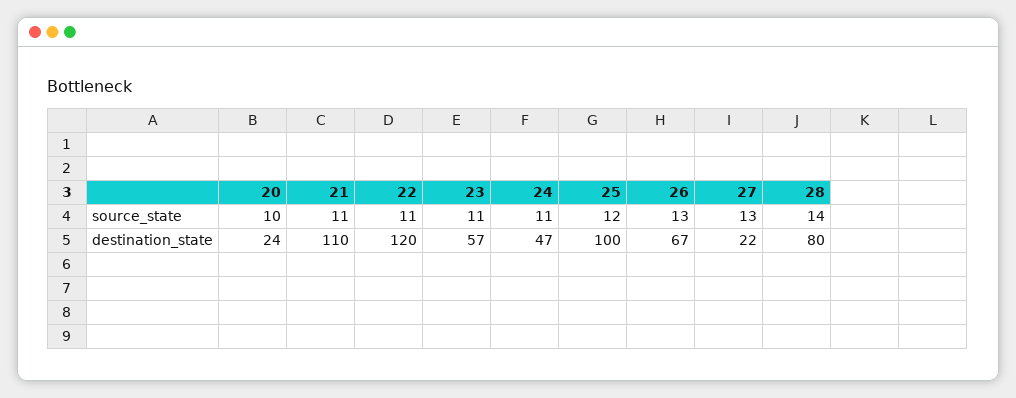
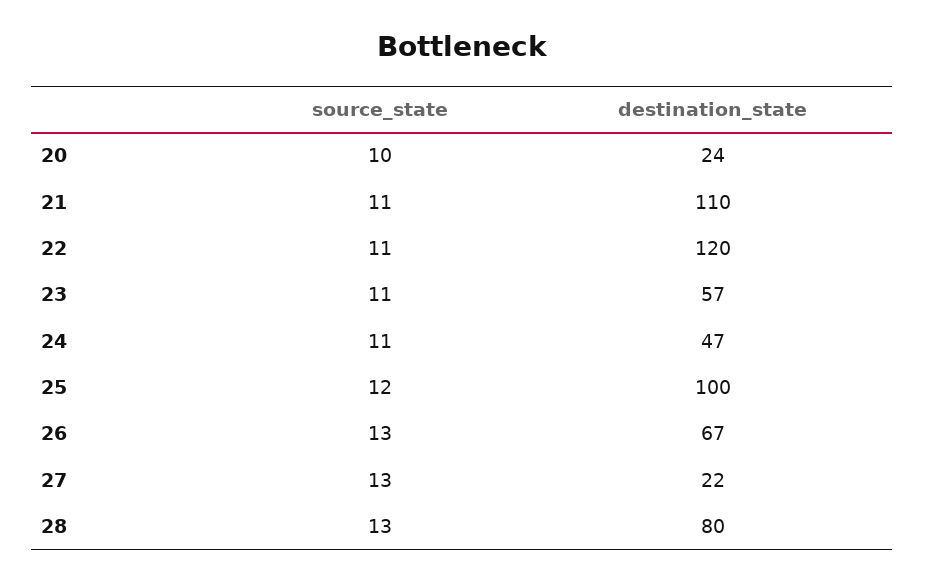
28, source_state: 14 -> 13

